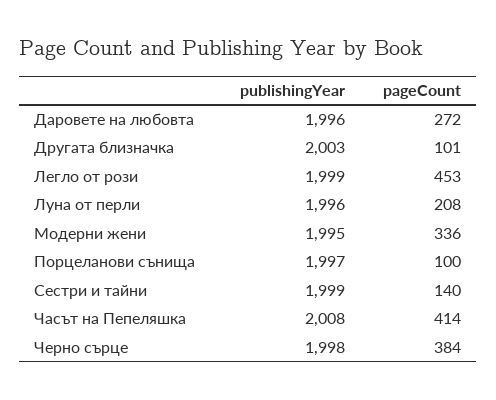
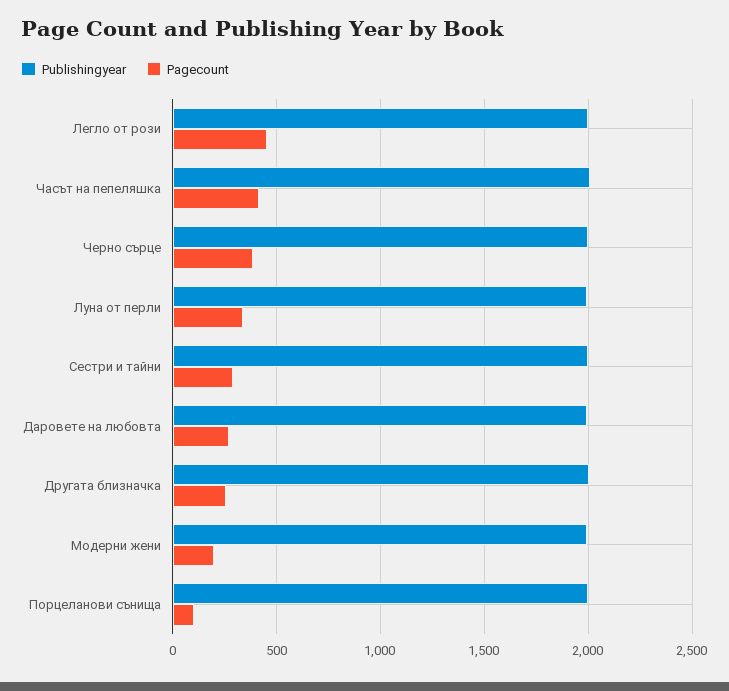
pageCount, Другата близначка: 101 -> 250
pageCount, Луна от перли: 208 -> 350
pageCount, Модерни жени: 336 -> 200
pageCount, Сестри и тайни: 140 -> 300

